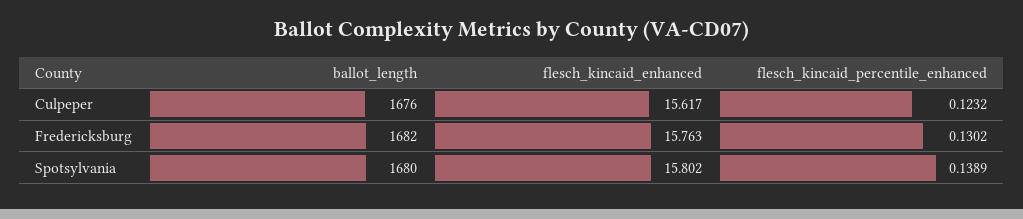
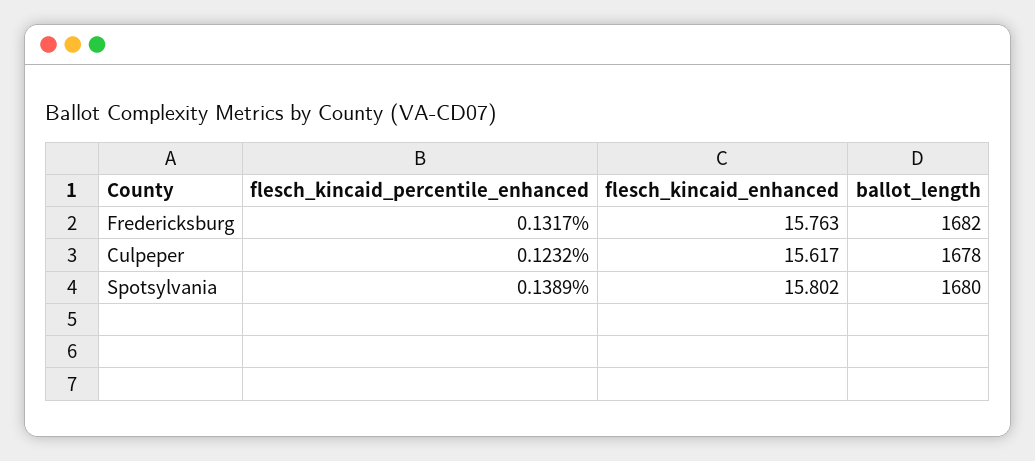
ballot_length, Culpeper: 1676 -> 1678
flesch_kincaid_percentile_enhanced, Fredericksburg: 0.1302 -> 0.1317

